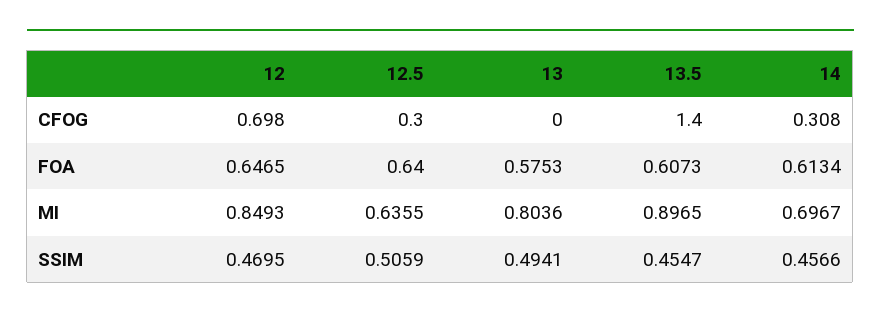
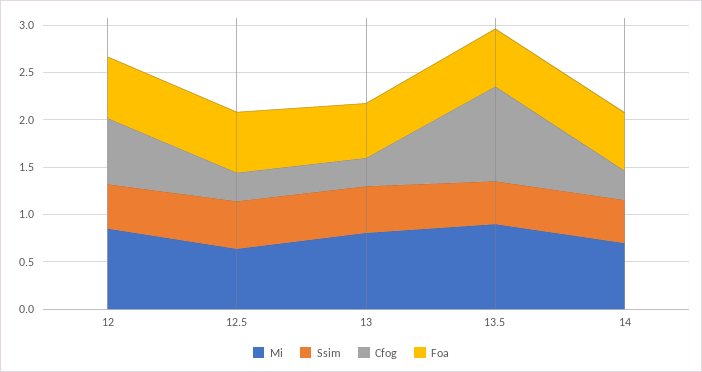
CFOG, 13: 0 -> 0.3
CFOG, 13.5: 1.4 -> 1

